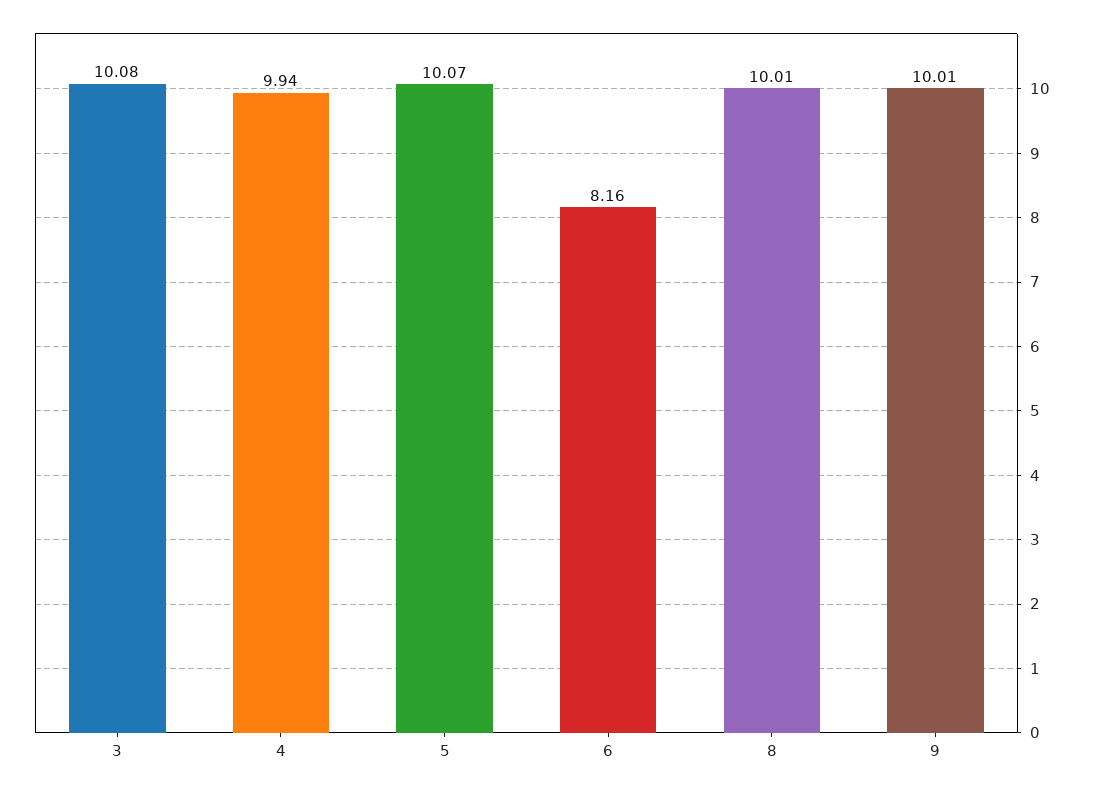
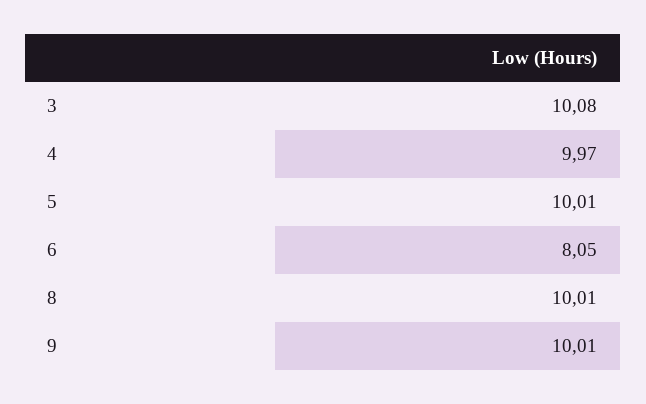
4: 9.94 -> 9.97
5: 10.07 -> 10.01
6: 8.16 -> 8.05

